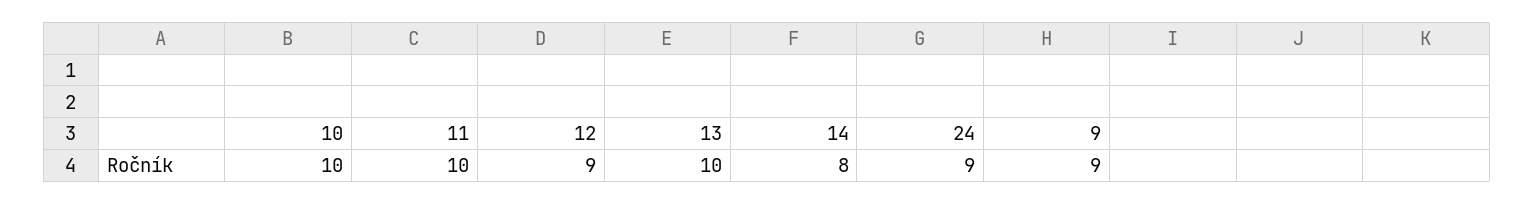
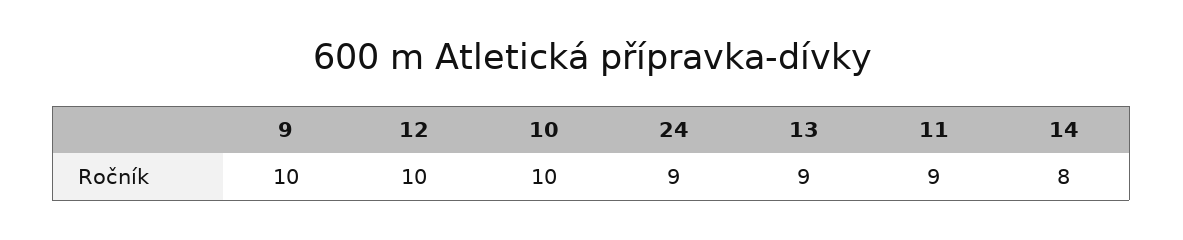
11: 10 -> 9
12: 9 -> 10
13: 10 -> 9
9: 9 -> 10

